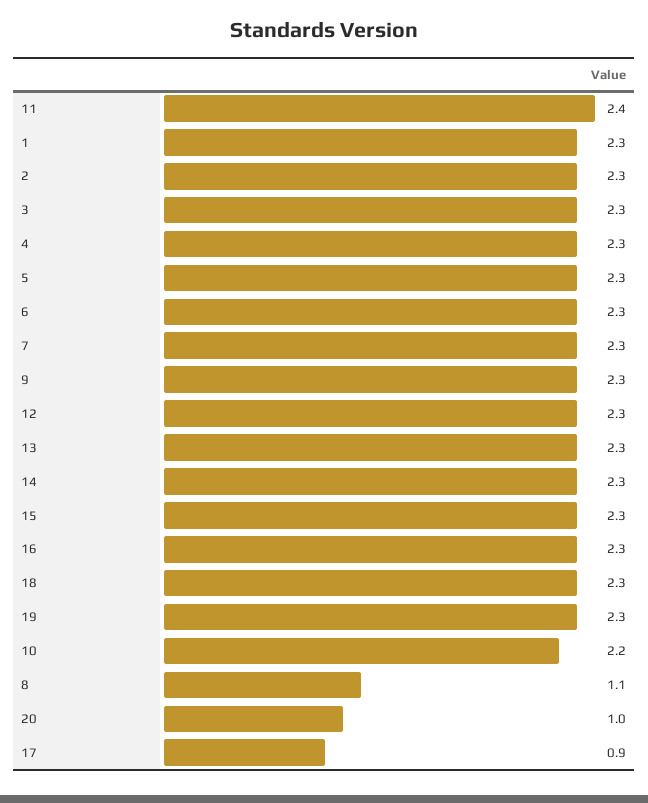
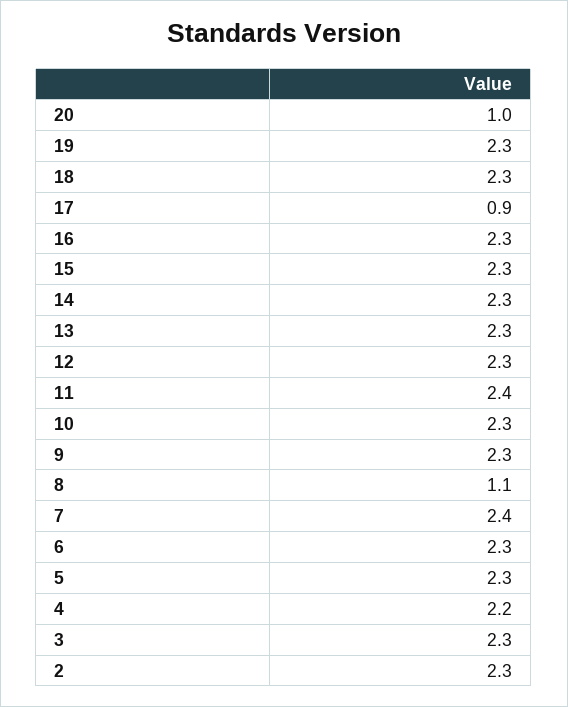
1: 2.3 -> none
4: 2.3 -> 2.2
7: 2.3 -> 2.4
10: 2.2 -> 2.3

